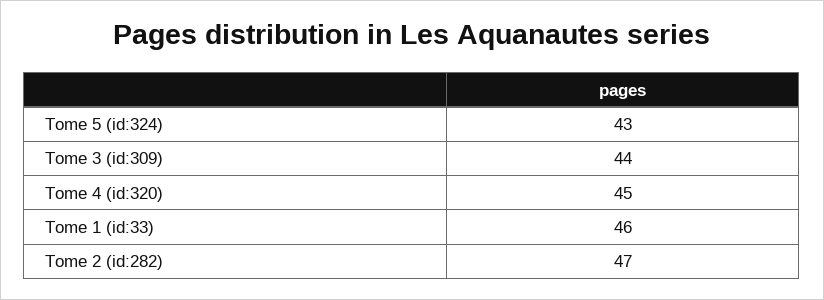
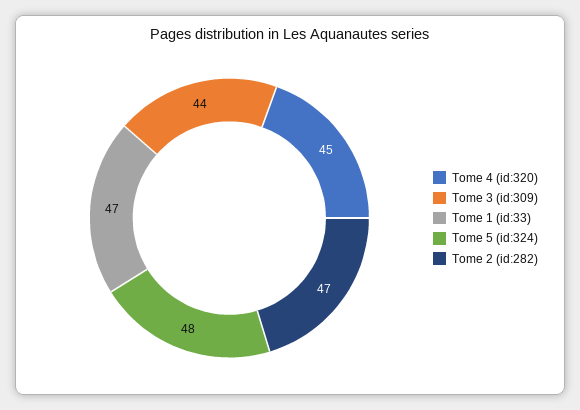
Tome 5 (id:324): 43 -> 48
Tome 1 (id:33): 46 -> 47

